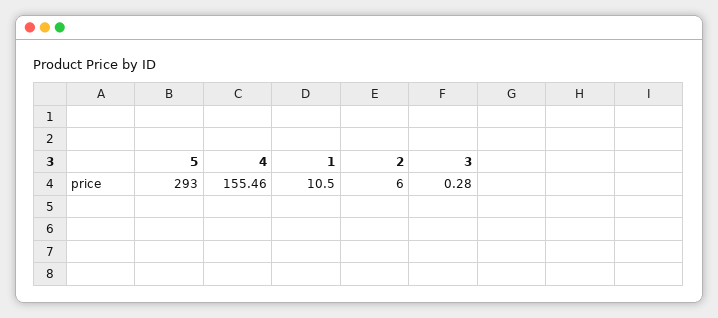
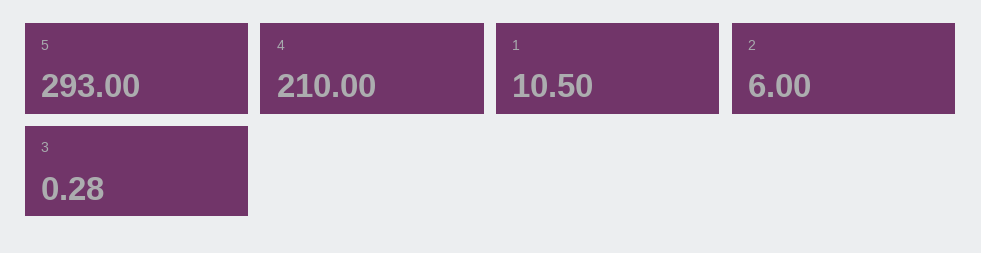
4: 155.46 -> 210

